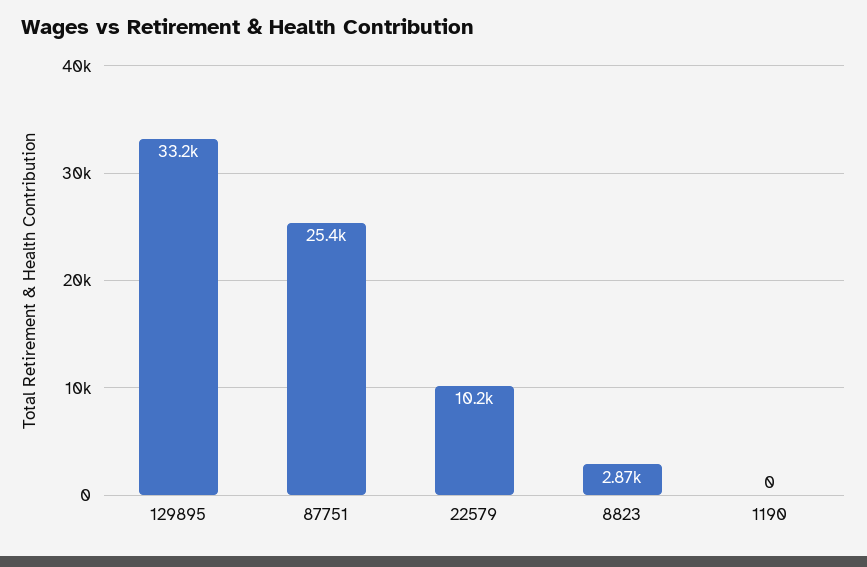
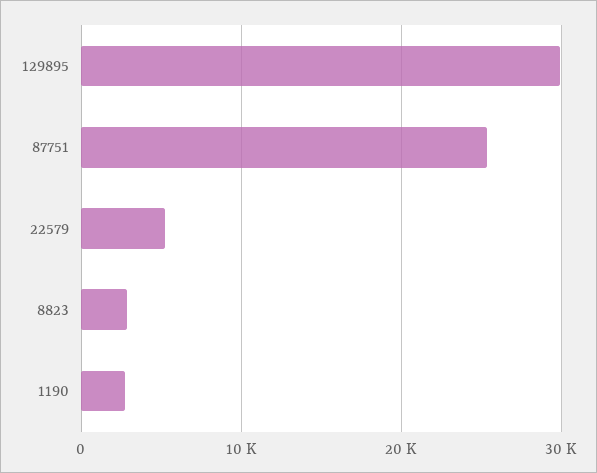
129895: 33200 -> 30000
22579: 10200 -> 5000
1190: 0 -> 3000

